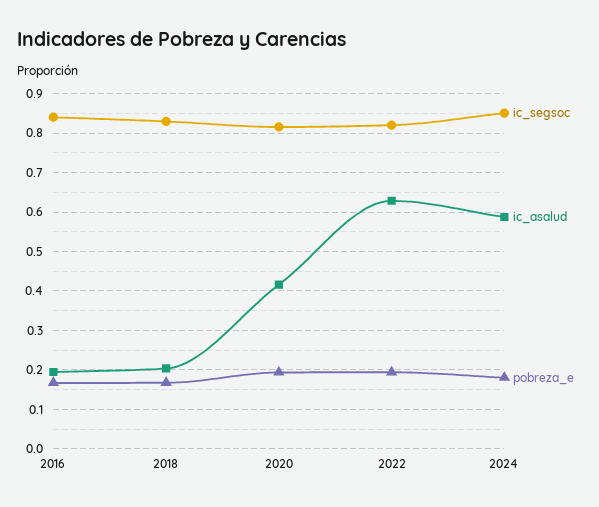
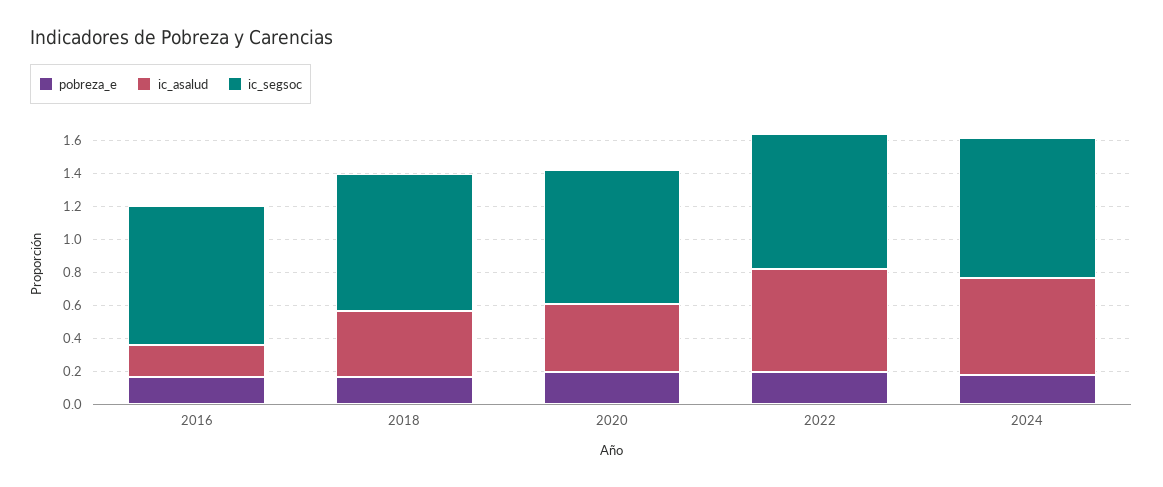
ic_asalud, 2018: 0.2 -> 0.4

